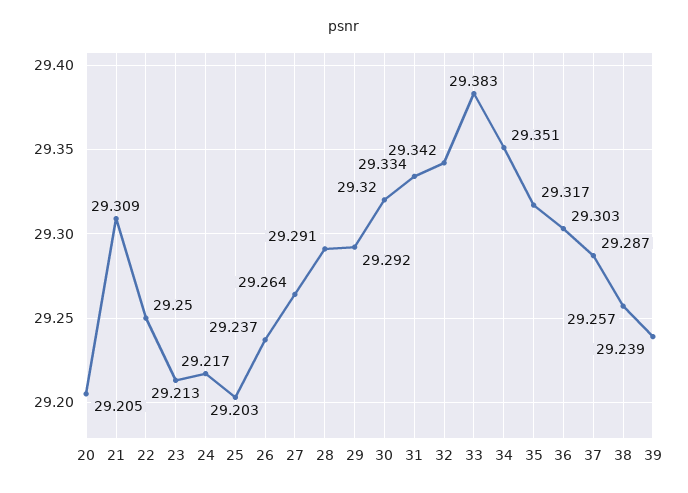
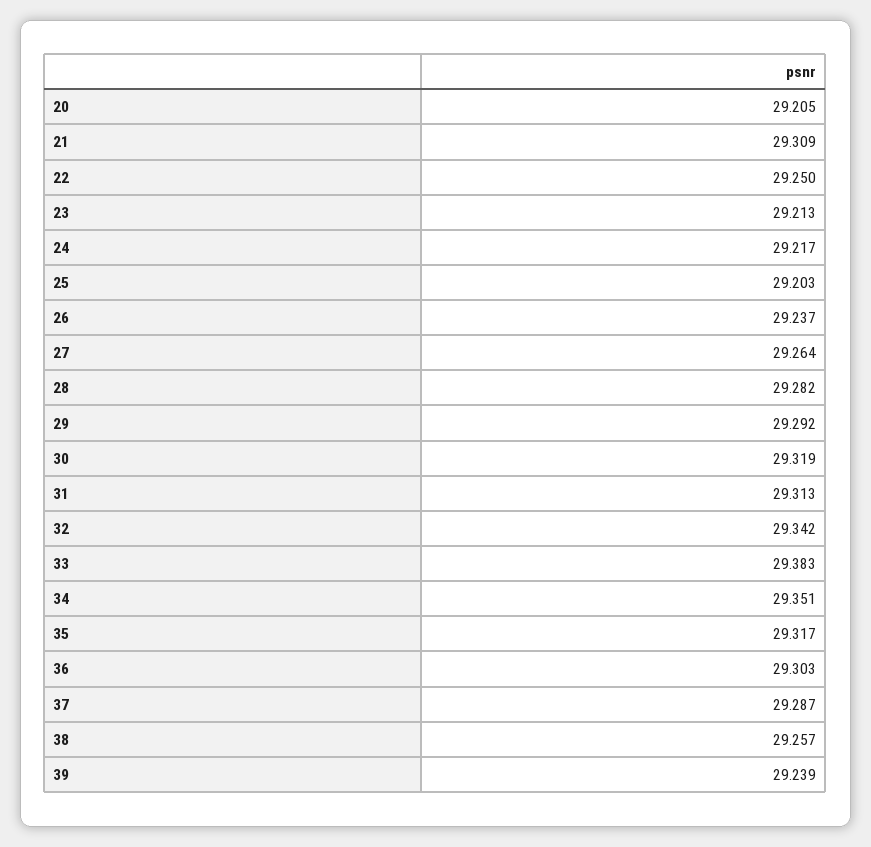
28: 29.291 -> 29.282
30: 29.32 -> 29.319
31: 29.334 -> 29.313

